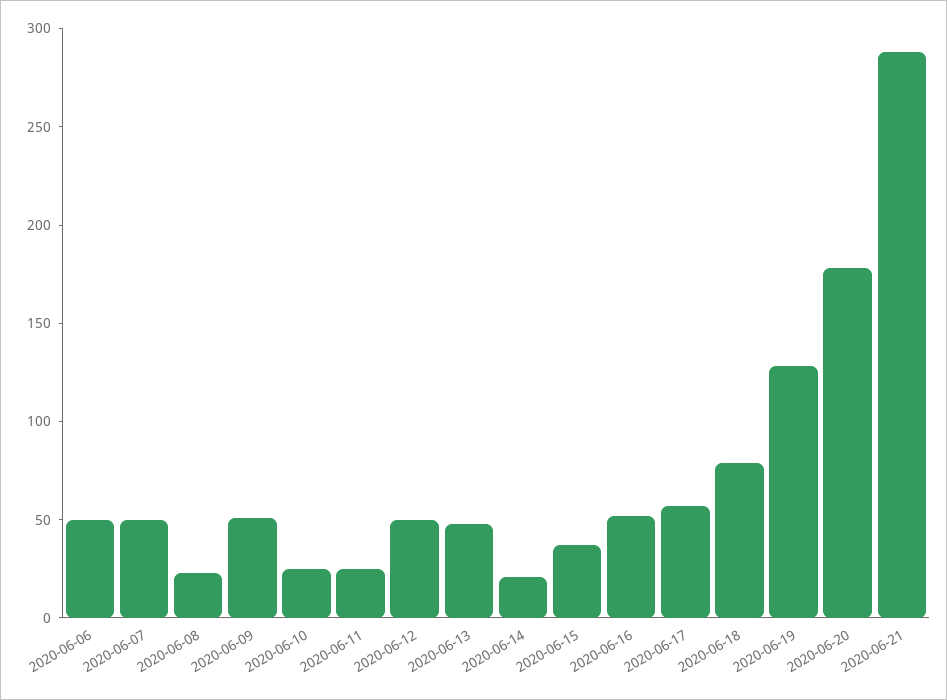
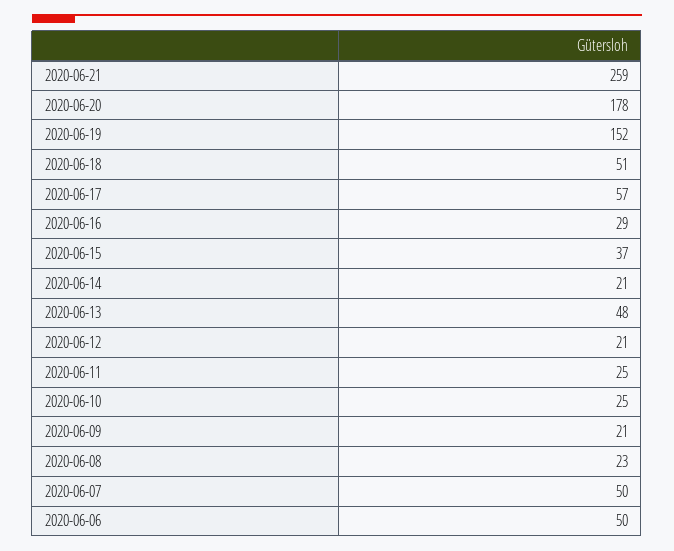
2020-06-09: 50 -> 21
2020-06-12: 50 -> 21
2020-06-16: 50 -> 29
2020-06-18: 80 -> 51
2020-06-19: 130 -> 152
2020-06-21: 290 -> 259

